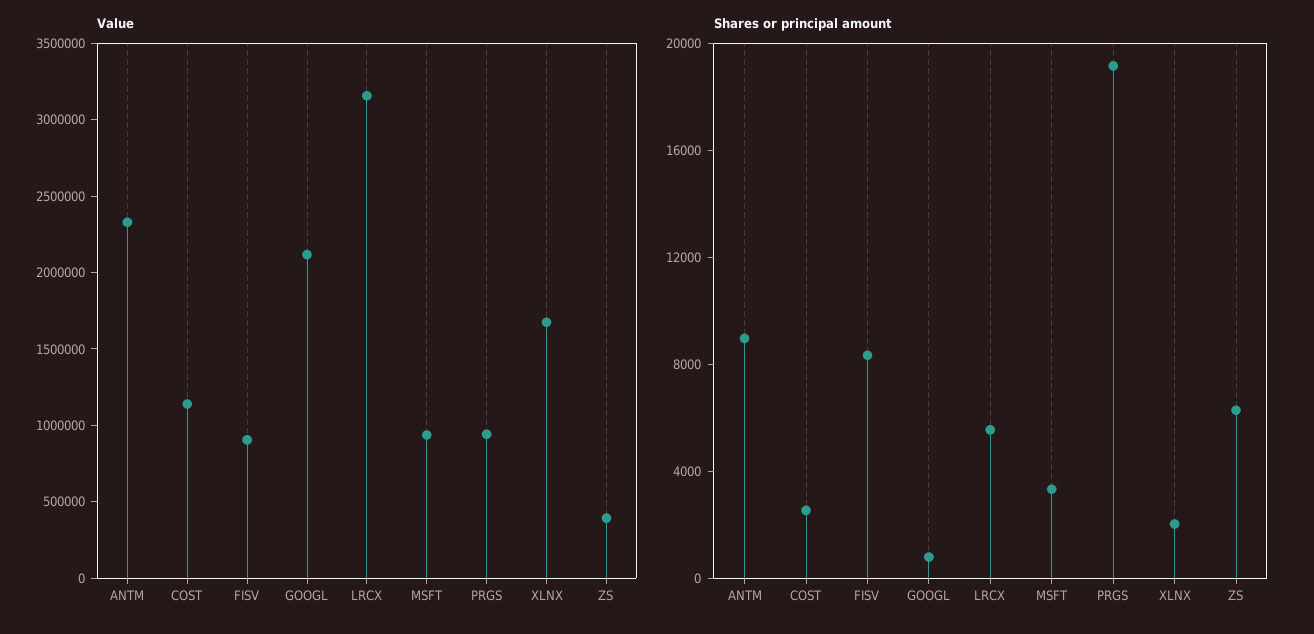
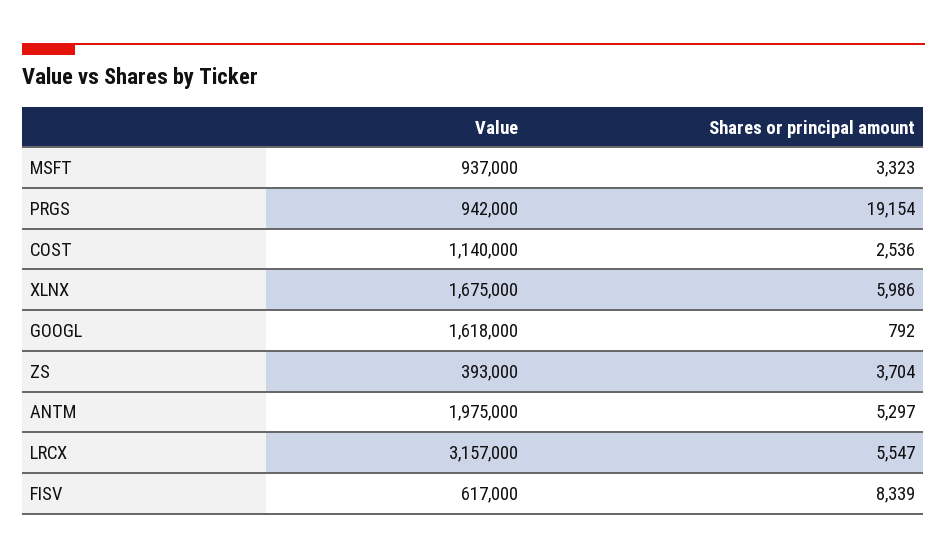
Value, ANTM: 2300000 -> 1975000
Value, FISV: 900000 -> 617000
Value, GOOGL: 2100000 -> 1618000
Shares or principal amount, ANTM: 9000 -> 5297
Shares or principal amount, XLNX: 2000 -> 5986
Shares or principal amount, ZS: 6000 -> 3704

